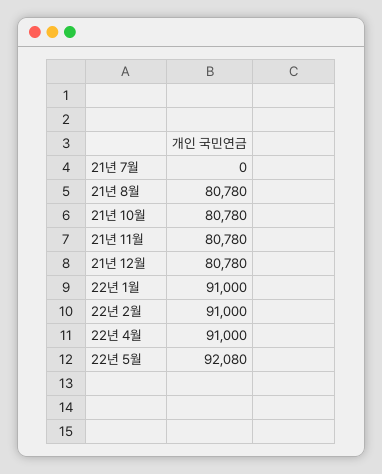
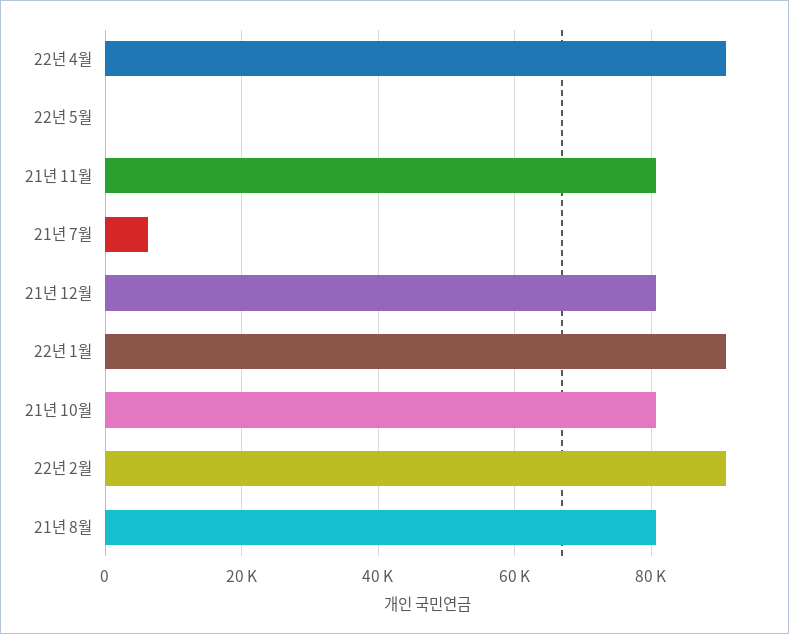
21년 7월: 0 -> 6000
22년 5월: 92080 -> 0

